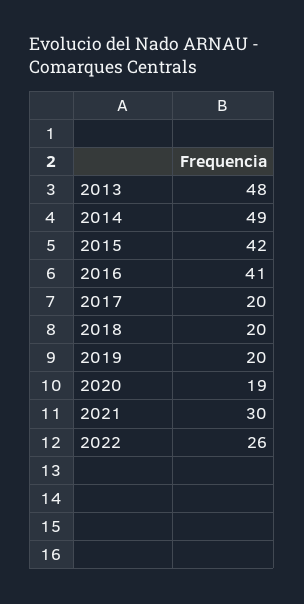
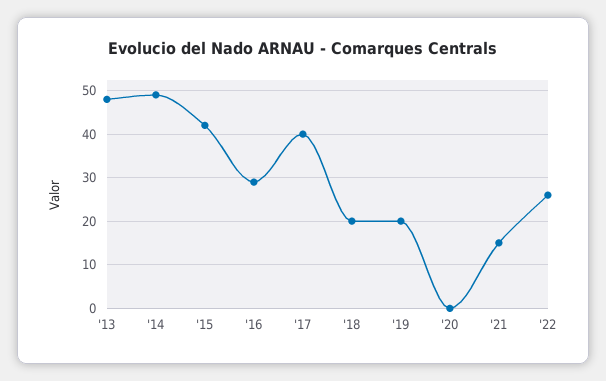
2016: 41 -> 30
2017: 20 -> 40
2020: 19 -> 0
2021: 30 -> 15

